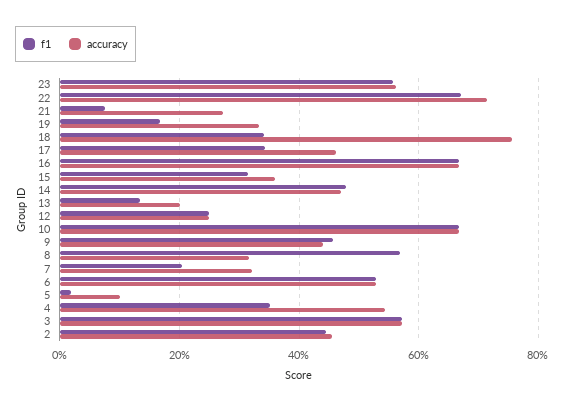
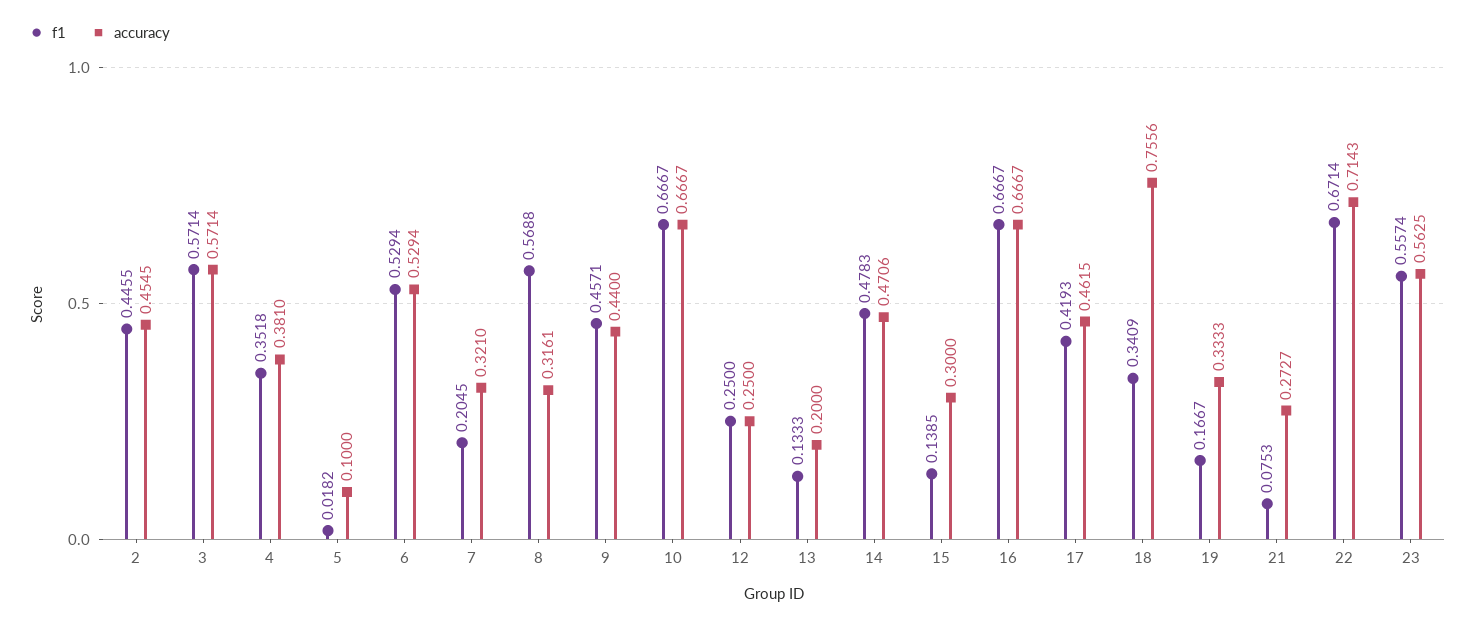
f1, 17: 0.34 -> 0.4193
f1, 15: 0.32 -> 0.1385
accuracy, 15: 0.36 -> 0.3
accuracy, 4: 0.54 -> 0.381

